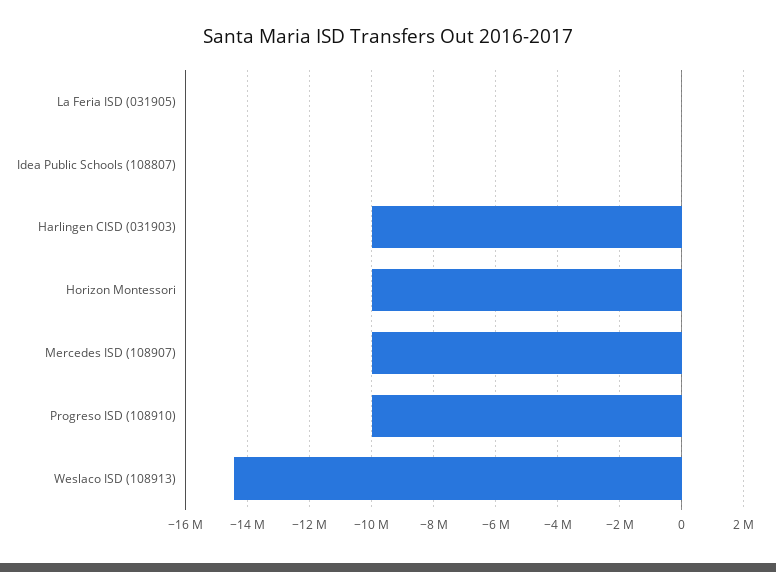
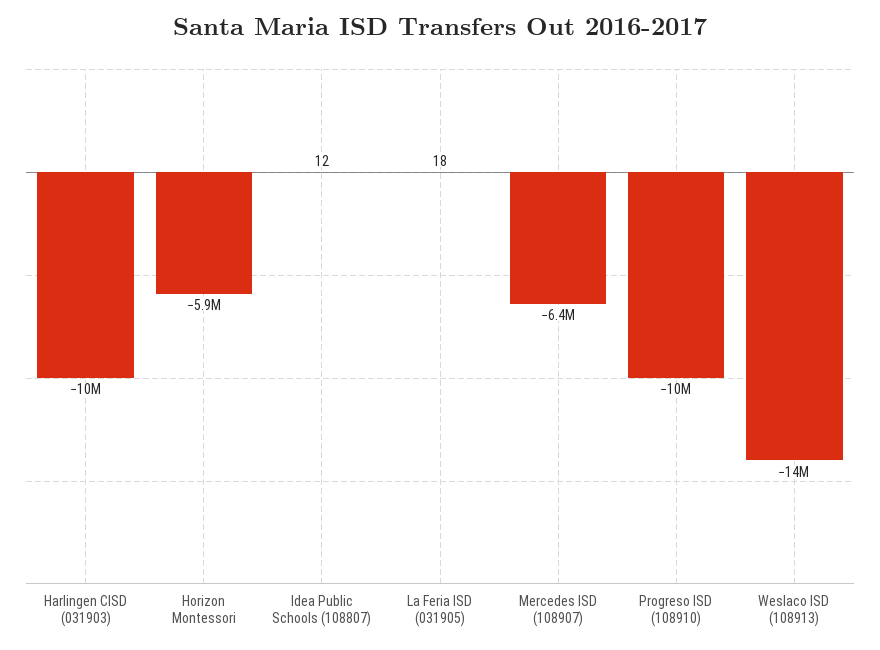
Horizon Montessori: -10000000 -> -5900000
Mercedes ISD (108907): -10000000 -> -6400000

